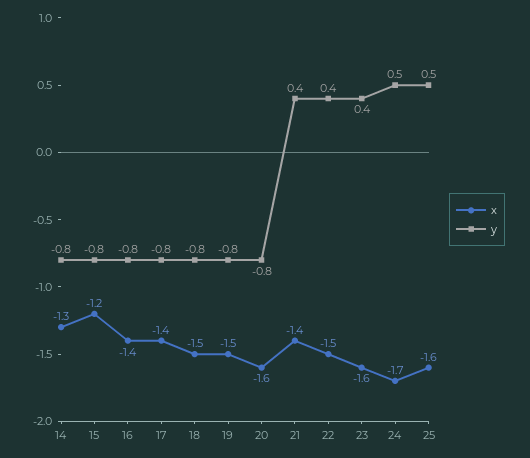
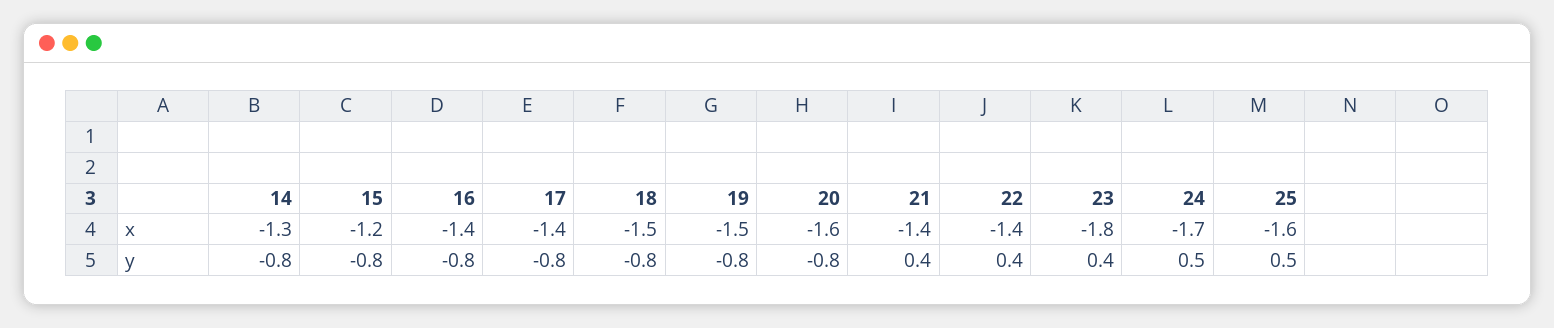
x, 22: -1.5 -> -1.4
x, 23: -1.6 -> -1.8

